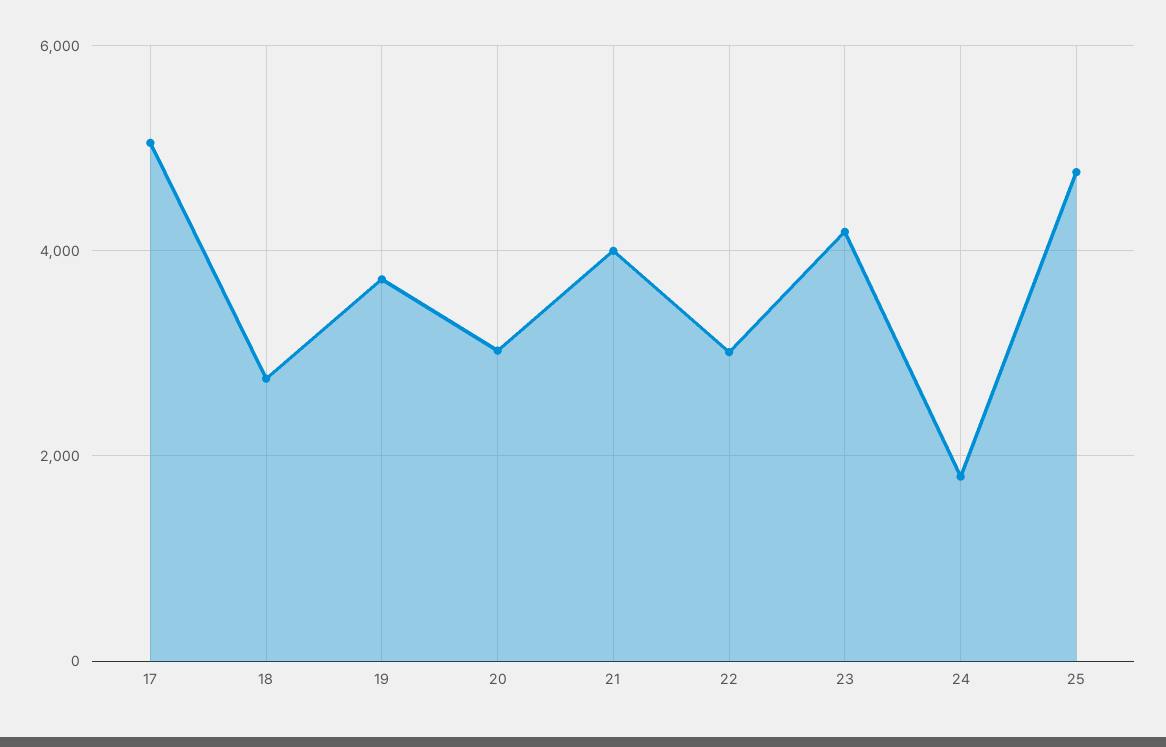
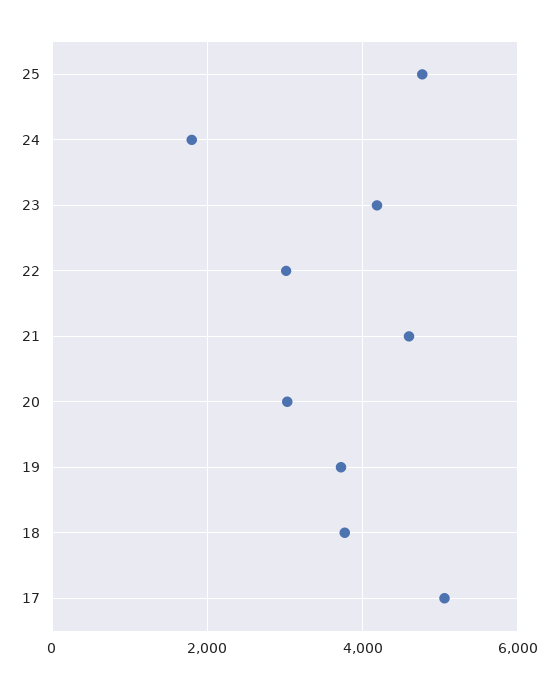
18: 2800 -> 3800
21: 4000 -> 4600

